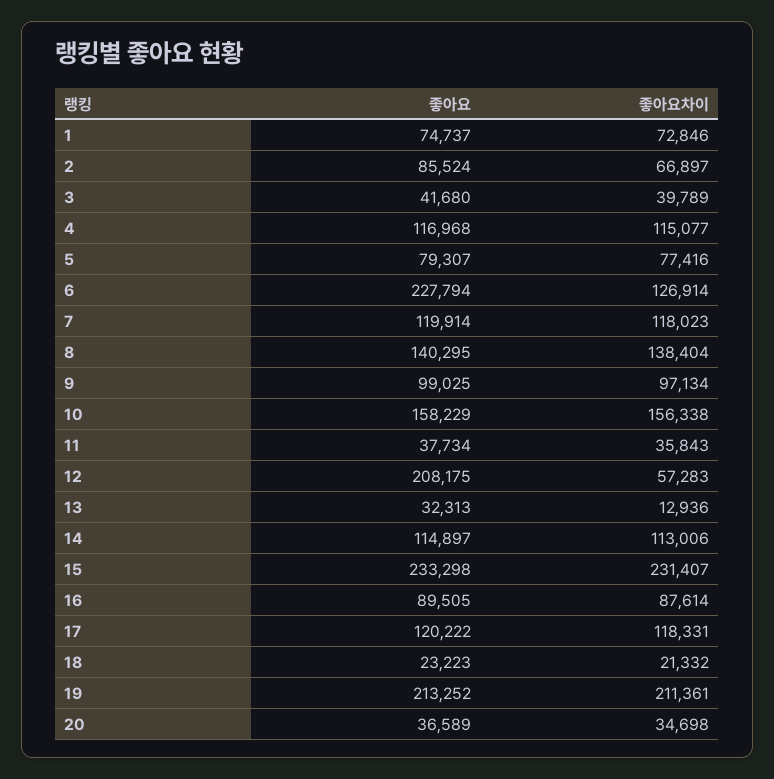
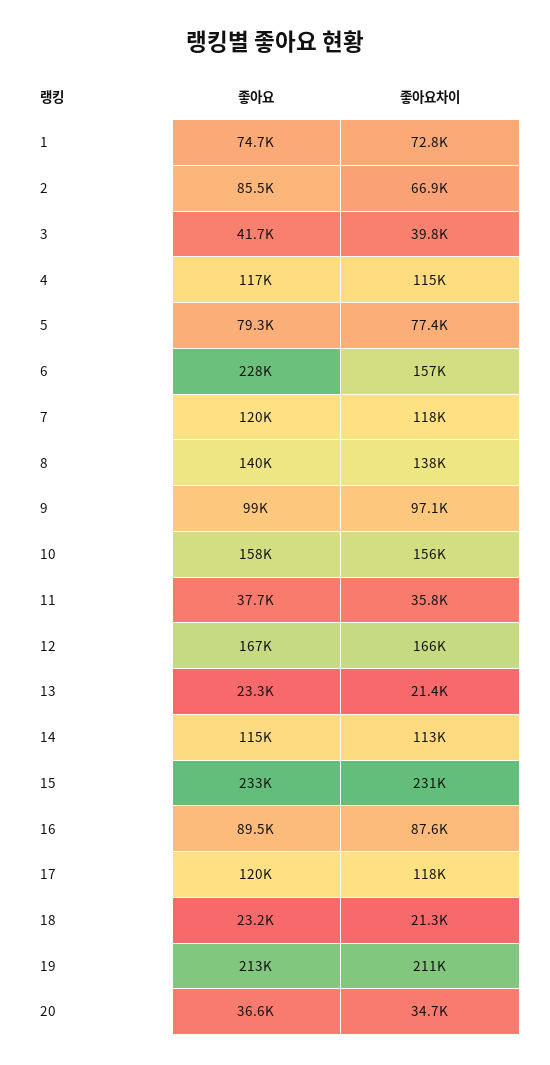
좋아요차이, 6: 126914 -> 157000
좋아요, 12: 208175 -> 167000
좋아요차이, 12: 57283 -> 166000
좋아요, 13: 32313 -> 23300
좋아요차이, 13: 12936 -> 21400

